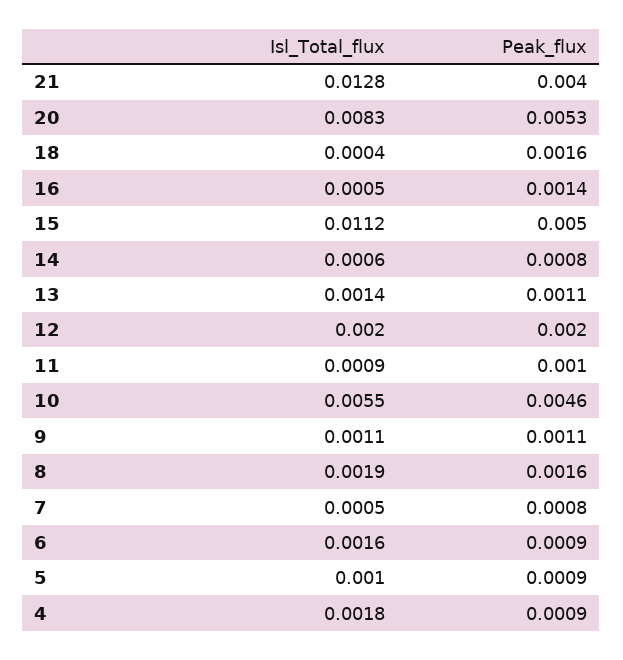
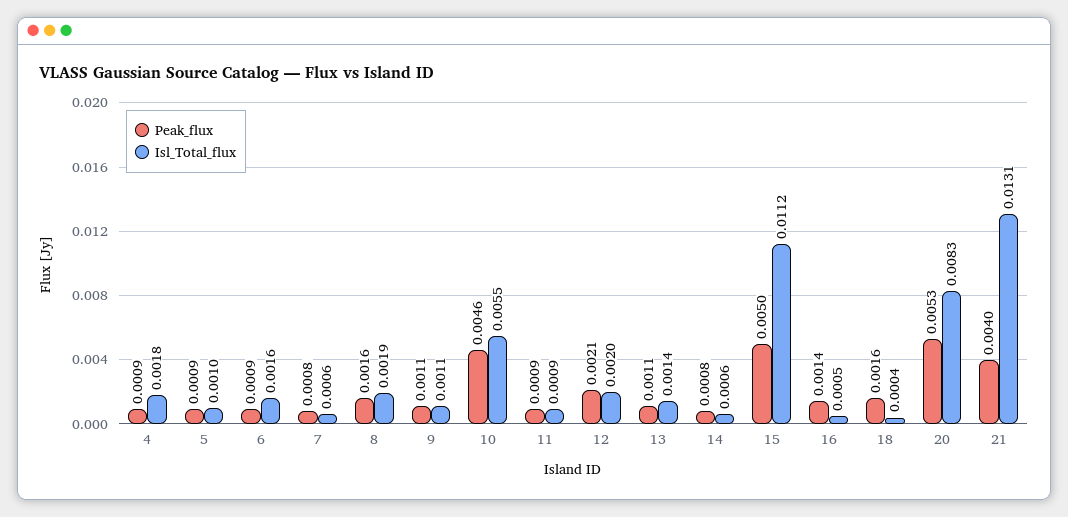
Isl_Total_flux, 21: 0.0128 -> 0.0131
Peak_flux, 12: 0.002 -> 0.0021
Peak_flux, 11: 0.001 -> 0.0009
Isl_Total_flux, 7: 0.0005 -> 0.0006

